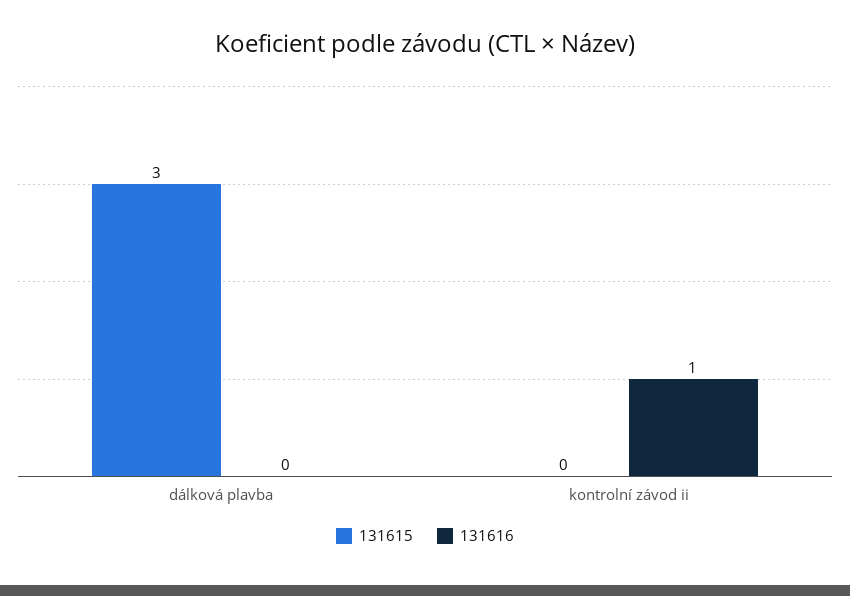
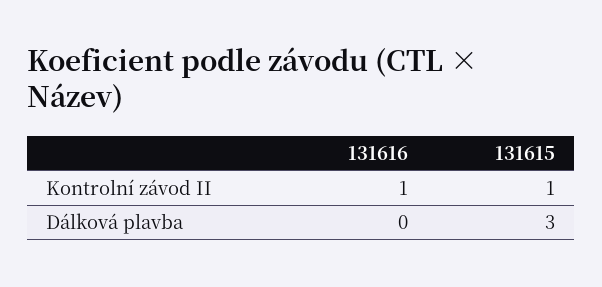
131615, kontrolní závod ii: 0 -> 1

